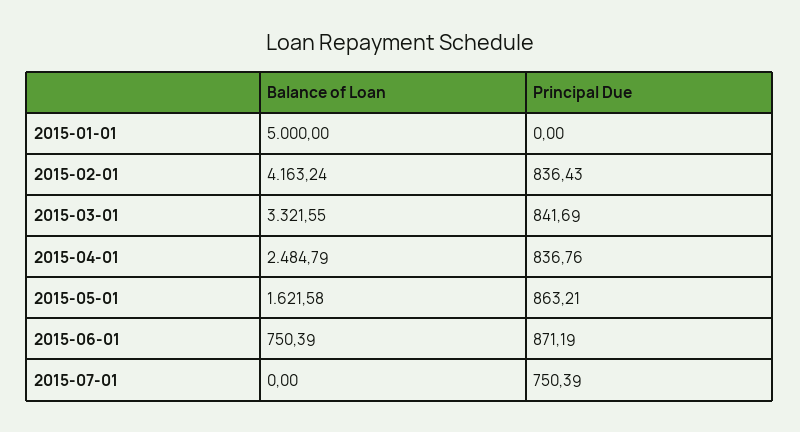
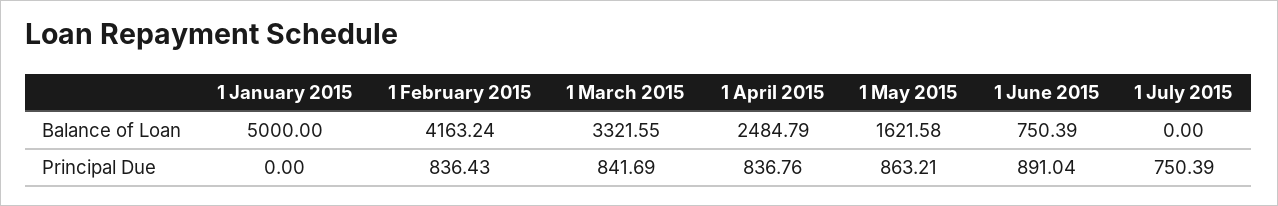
Principal Due, 2015-06-01: 871.19 -> 891.04

